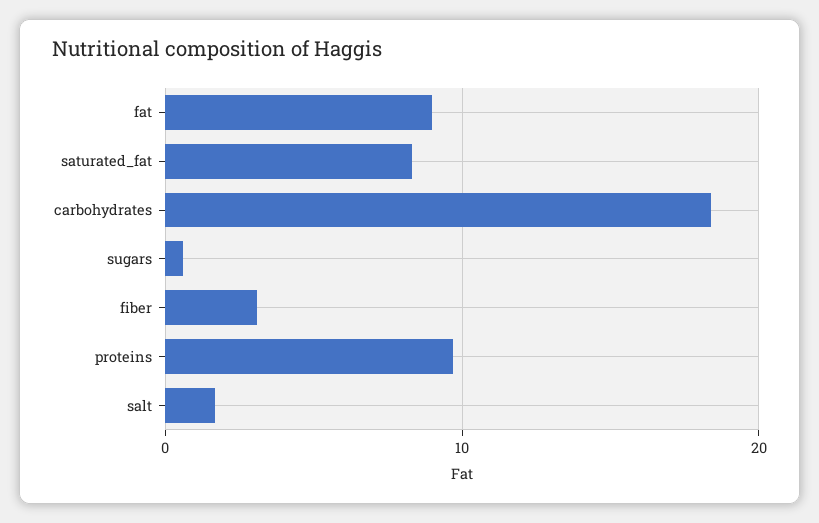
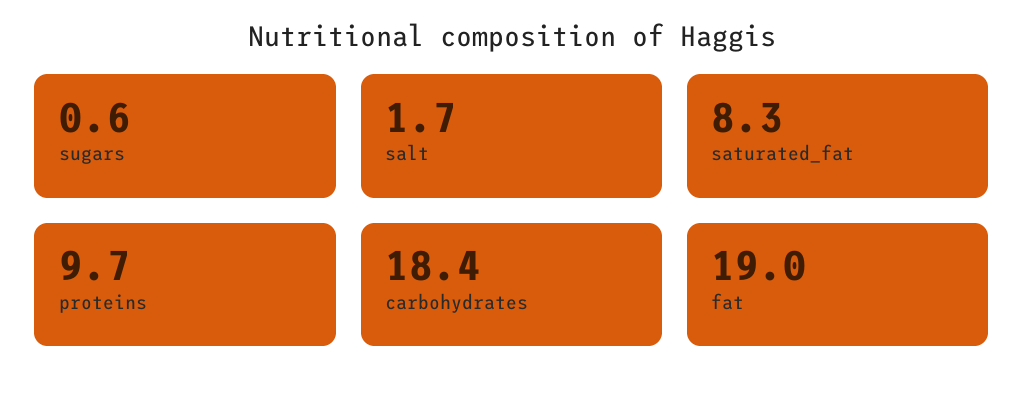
fat: 9 -> 19
fiber: 3 -> none

